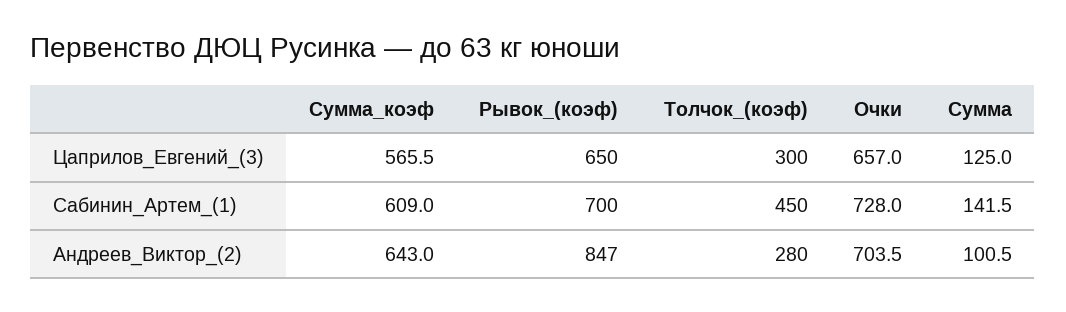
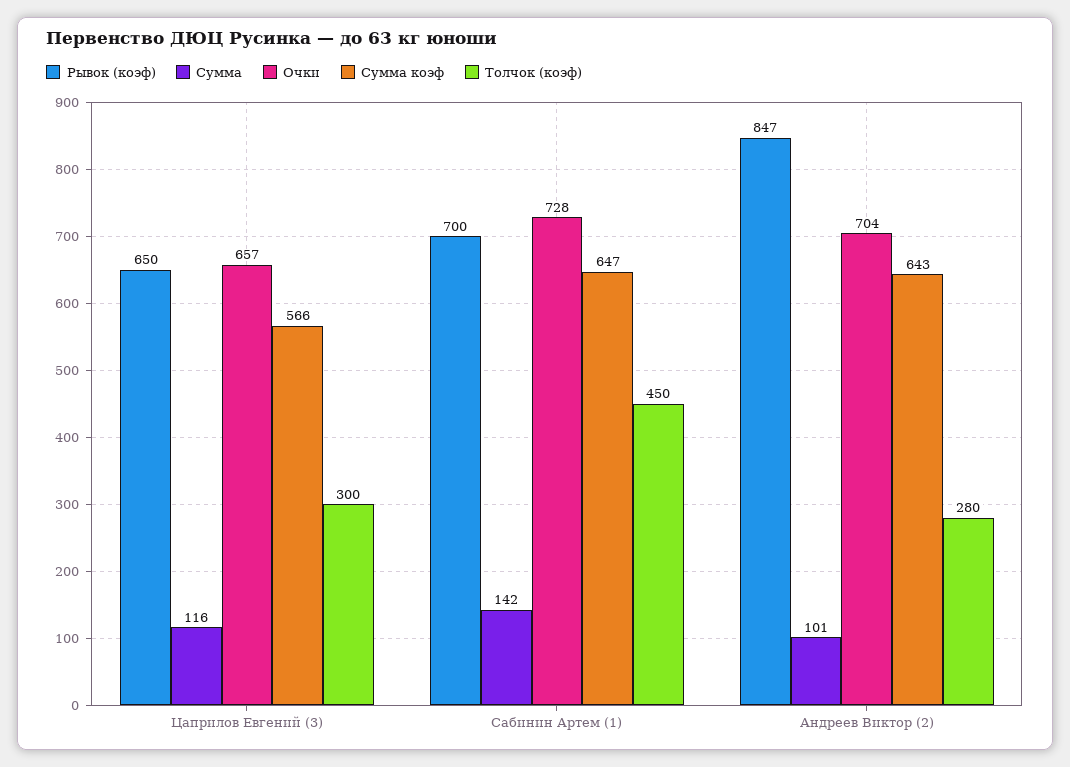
Сумма, Цаприлов_Евгений_(3): 125 -> 116
Сумма_коэф, Сабинин_Артем_(1): 609 -> 647

